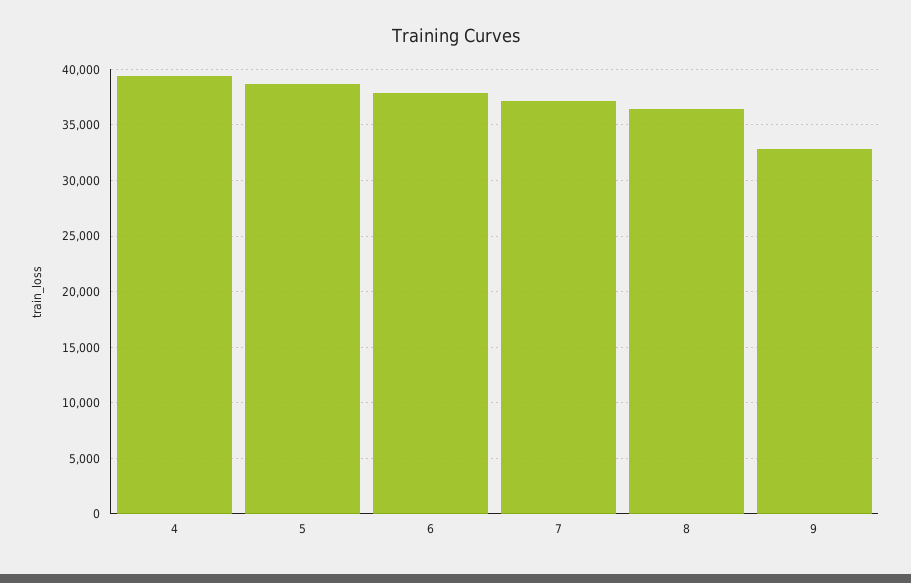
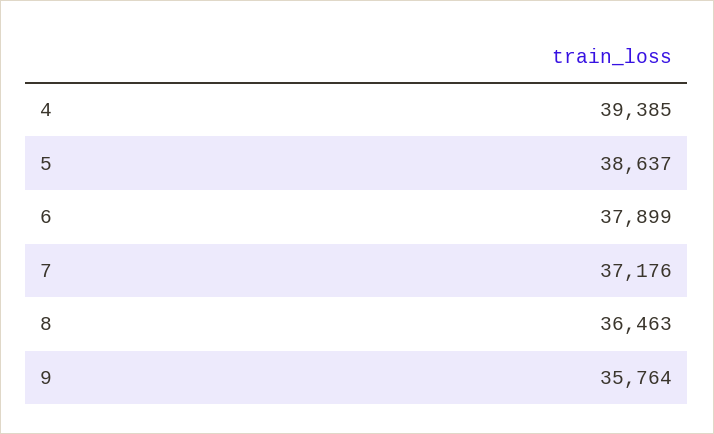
9: 33000 -> 35764

